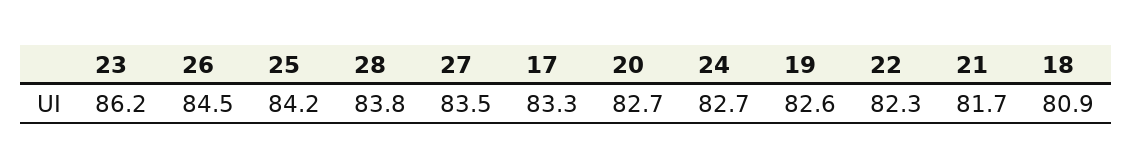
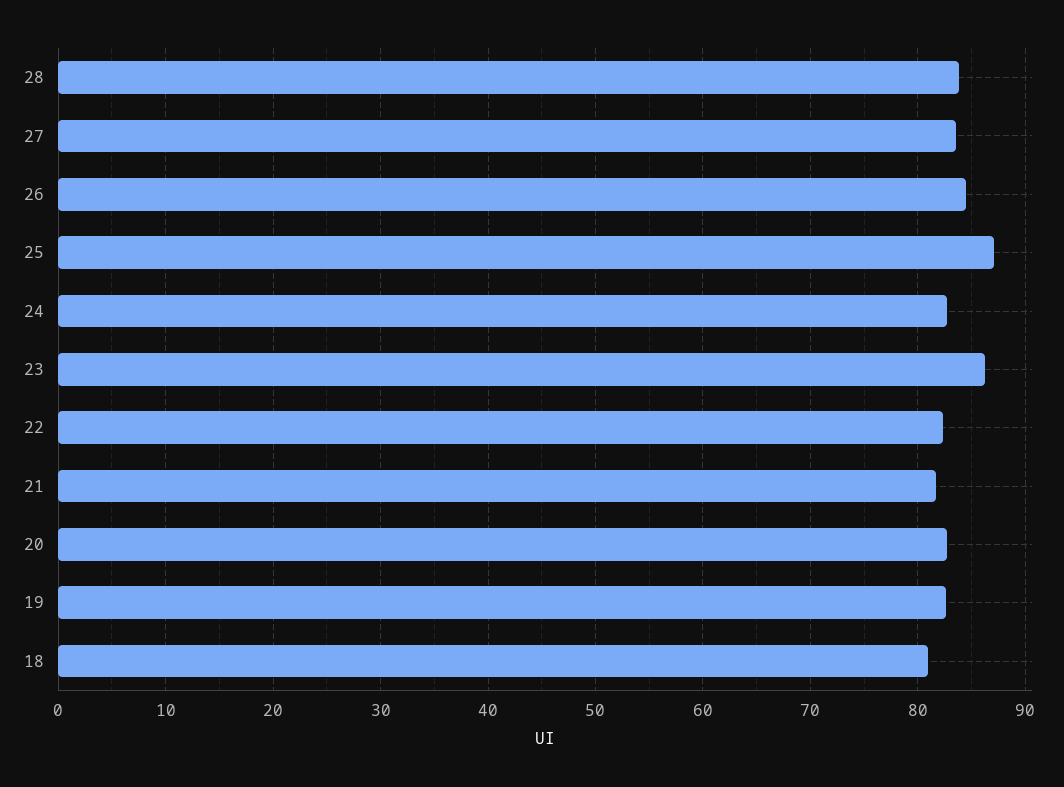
25: 84.2 -> 87
17: 83.3 -> none

